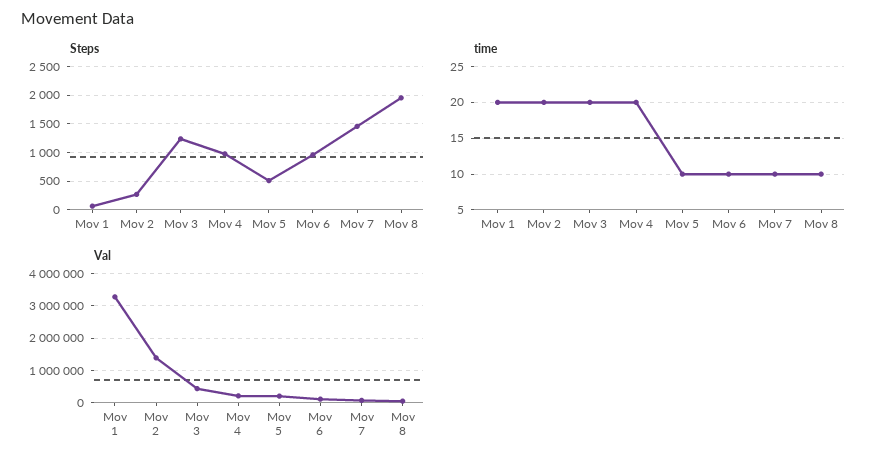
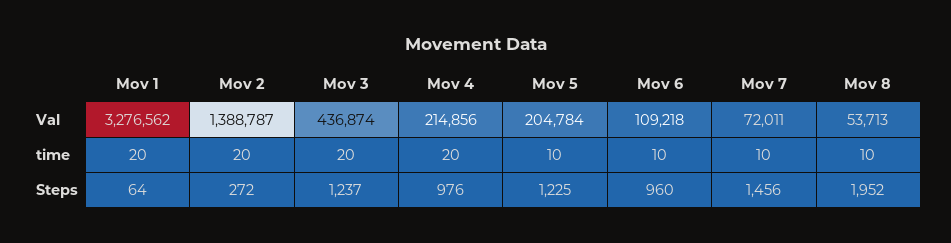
Steps, Mov 5: 500 -> 1225

